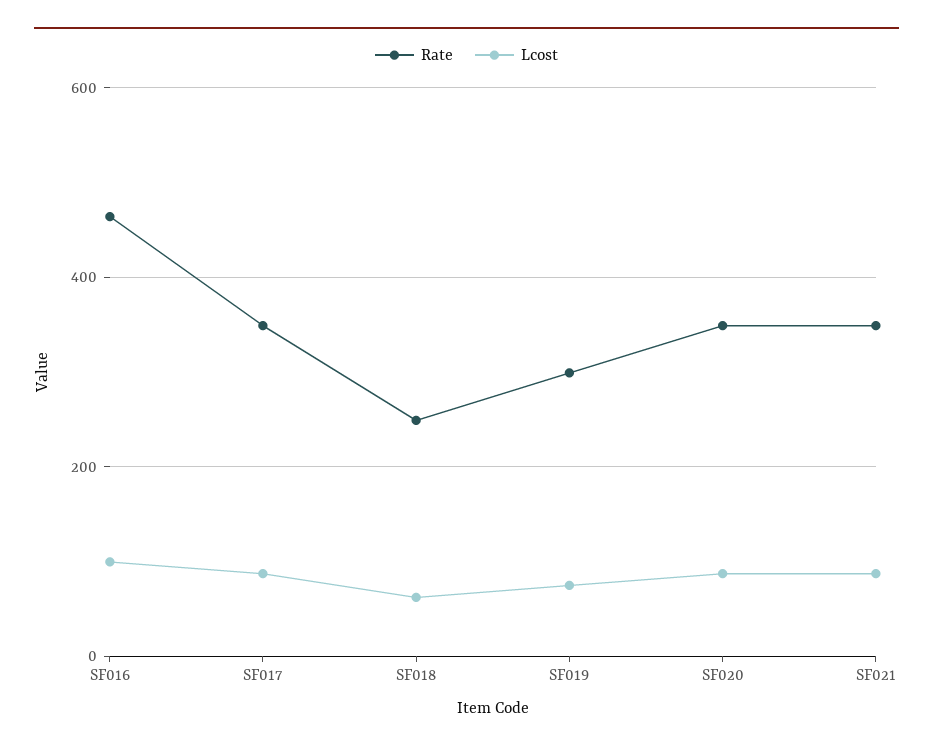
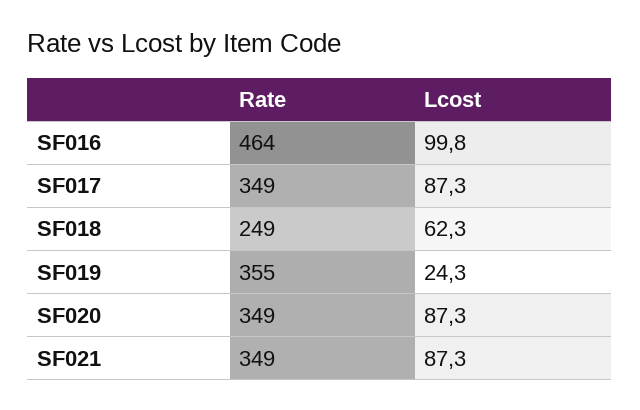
Rate, SF019: 300 -> 355
Lcost, SF019: 80 -> 24.3

